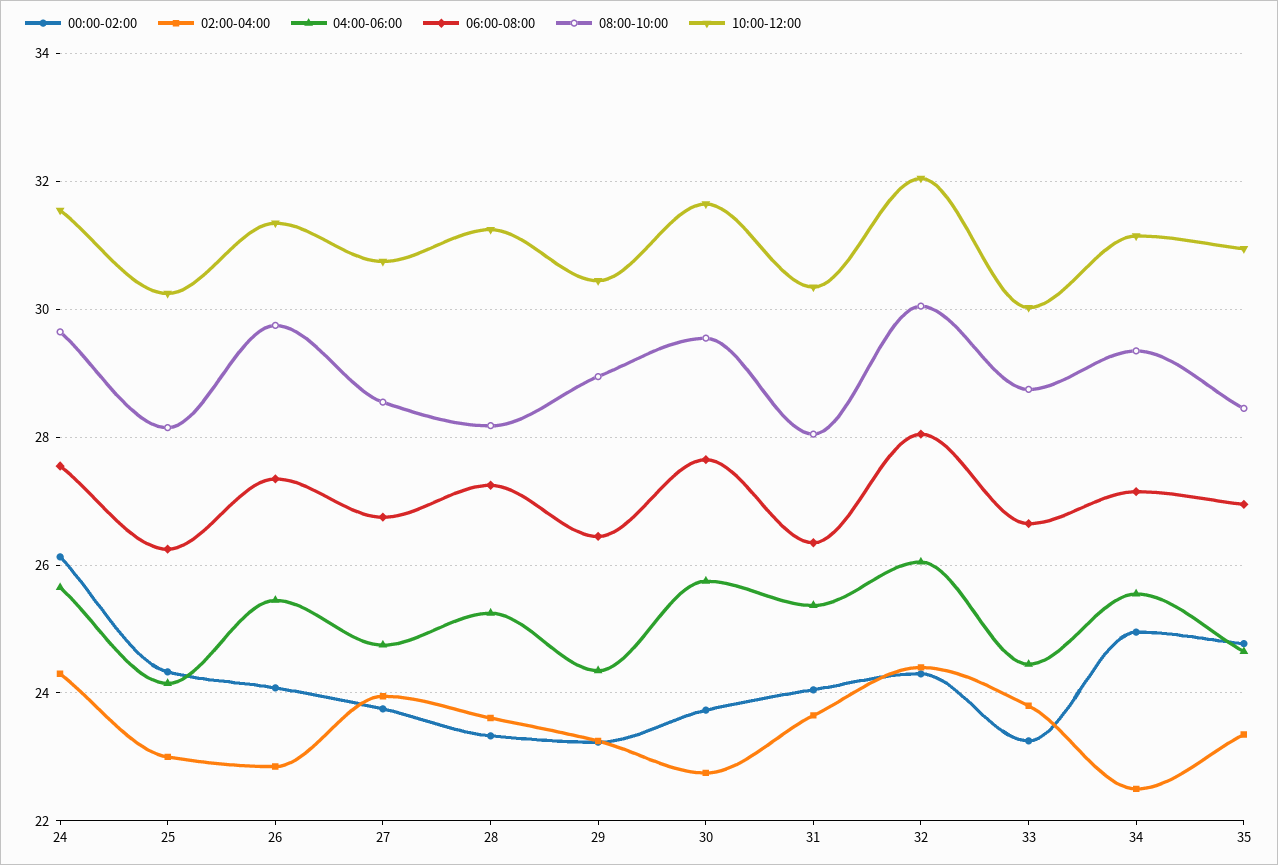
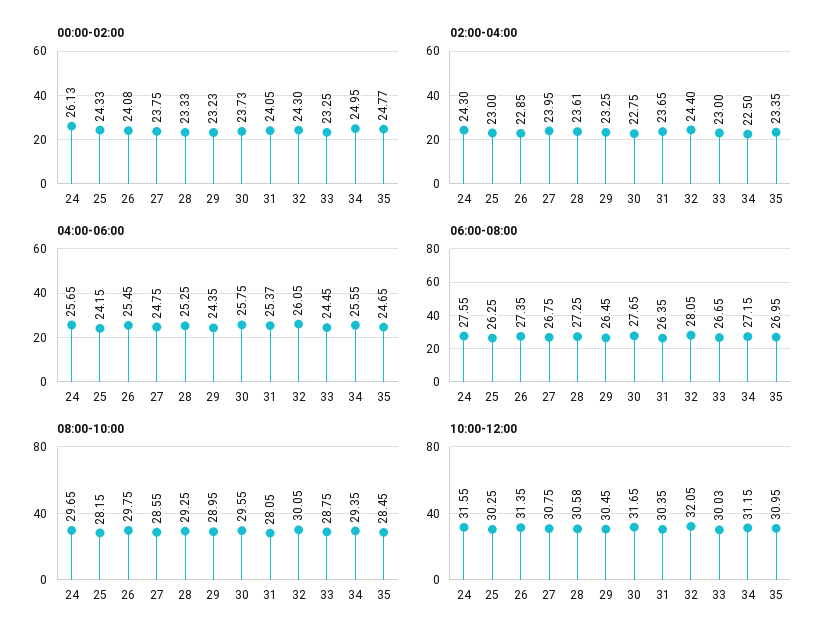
08:00-10:00, 28: 28.2 -> 29.25
10:00-12:00, 28: 31.2 -> 30.58
02:00-04:00, 33: 23.8 -> 23

